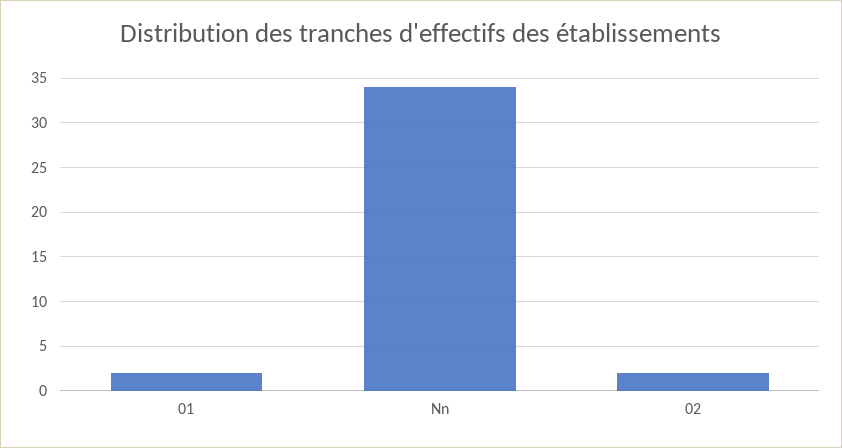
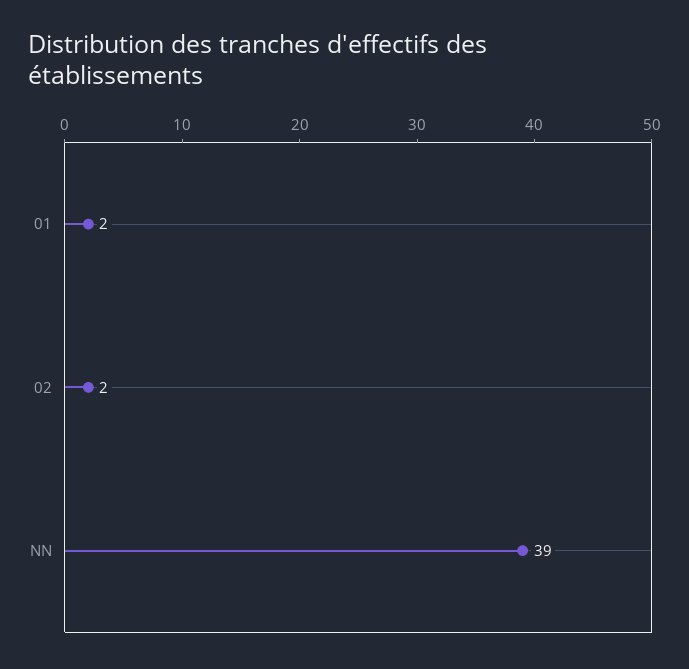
Nn: 34 -> 39

